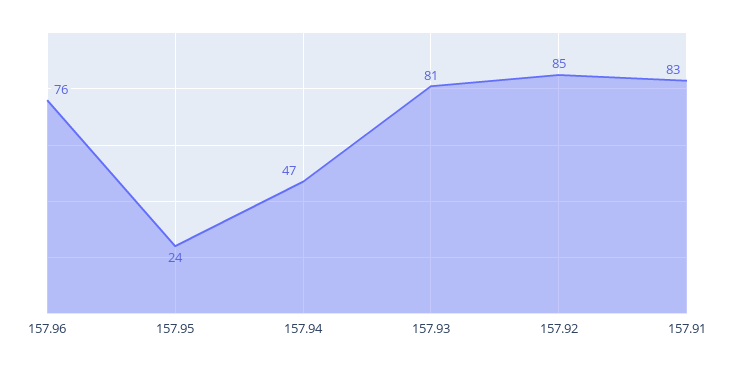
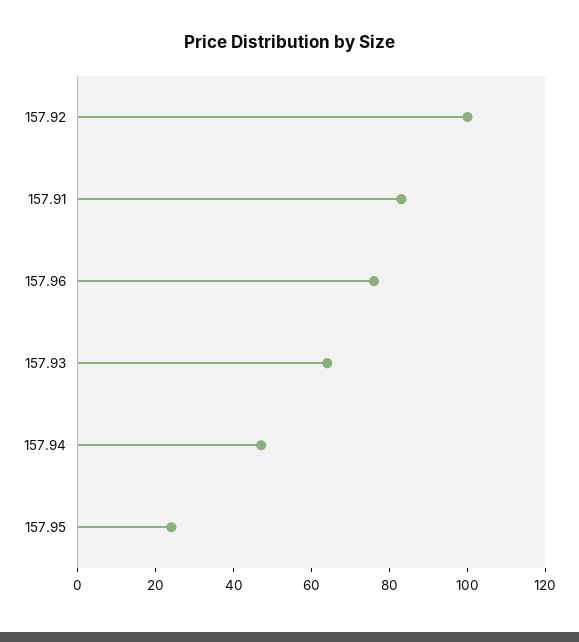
157.93: 81 -> 65
157.92: 85 -> 100

